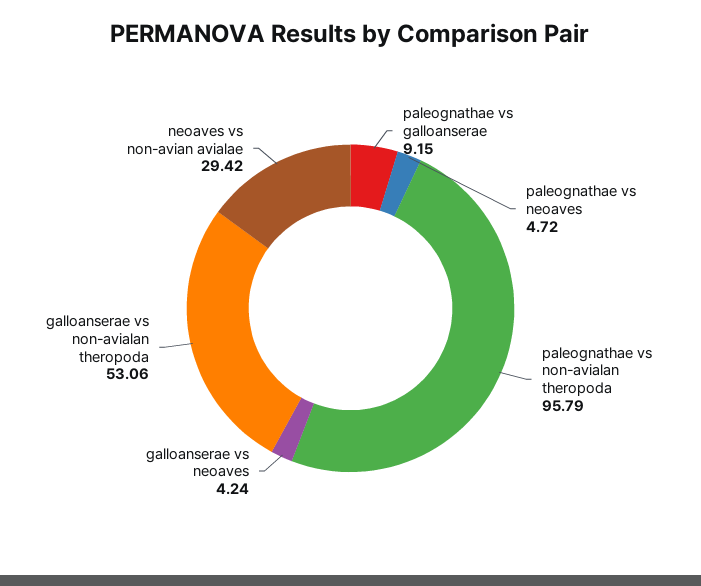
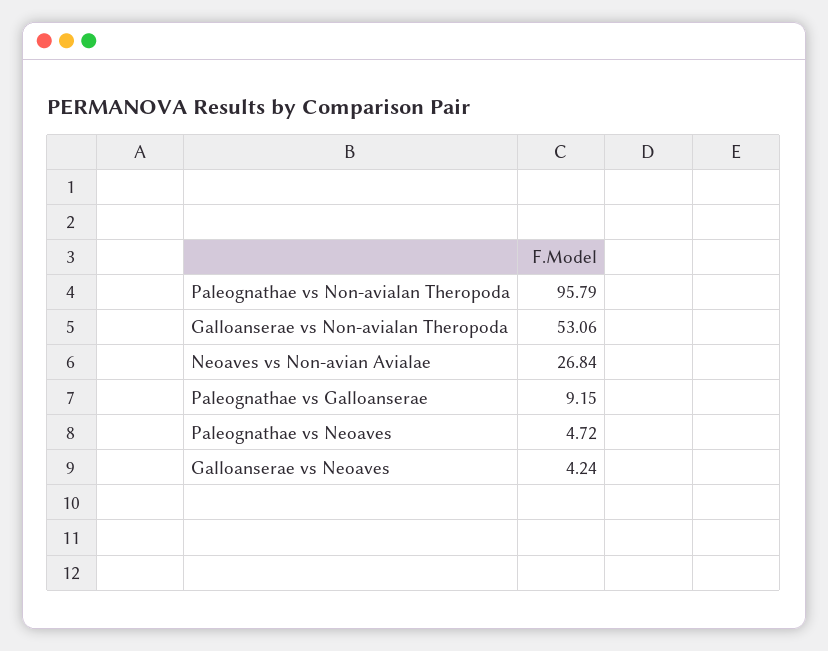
neoaves vs non-avian avialae: 29.42 -> 26.84

